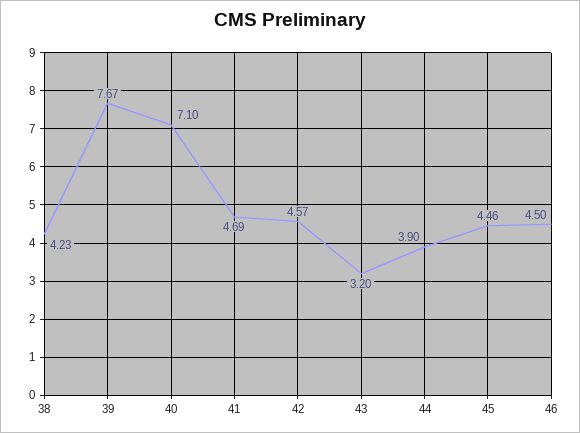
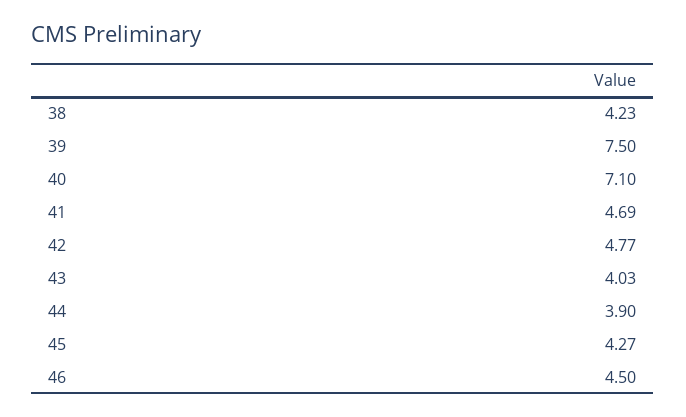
39: 7.67 -> 7.5
42: 4.57 -> 4.77
43: 3.2 -> 4.03
45: 4.46 -> 4.27

